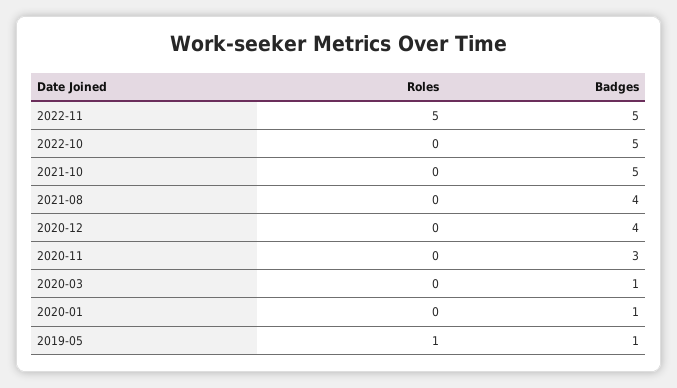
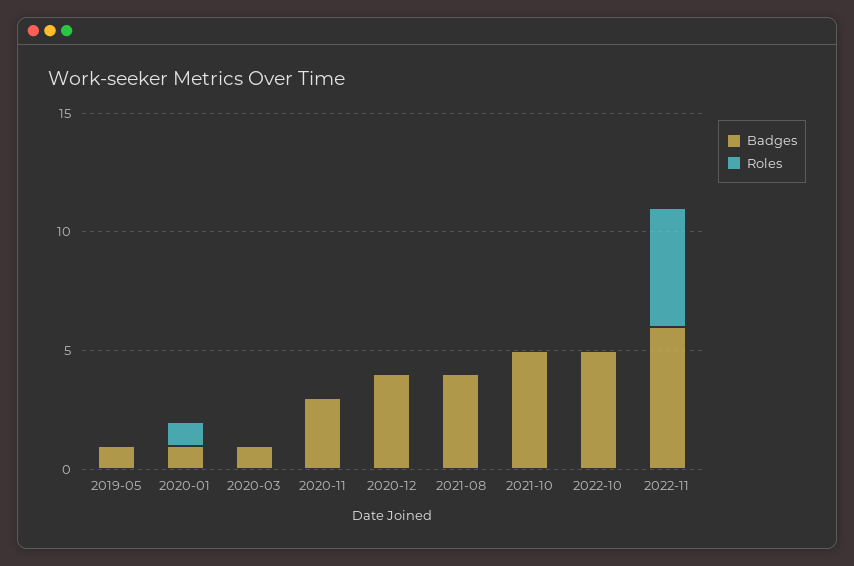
Badges, 2022-11: 5 -> 6
Roles, 2020-01: 0 -> 1
Roles, 2019-05: 1 -> 0

